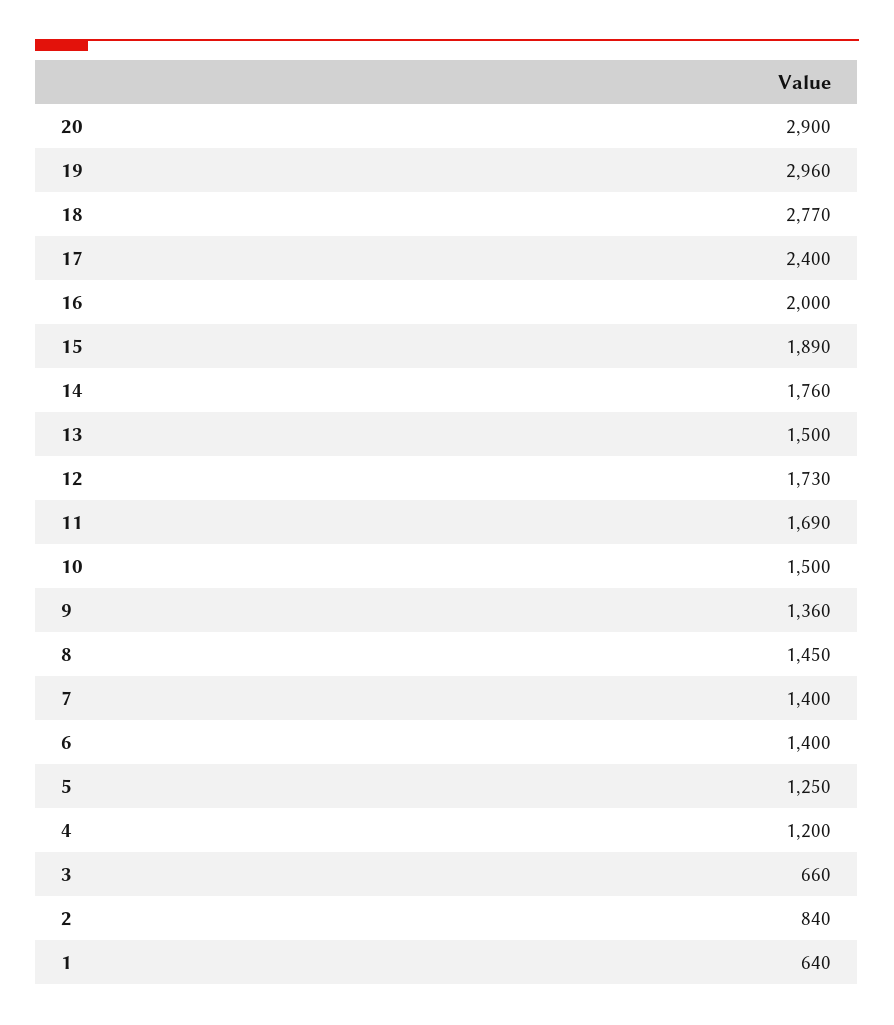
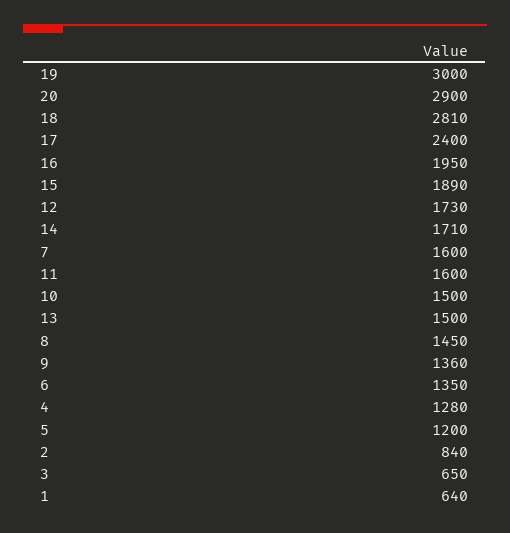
19: 2960 -> 3000
18: 2770 -> 2810
16: 2000 -> 1950
14: 1760 -> 1710
11: 1690 -> 1600
7: 1400 -> 1600
6: 1400 -> 1350
5: 1250 -> 1200
4: 1200 -> 1280
3: 660 -> 650

